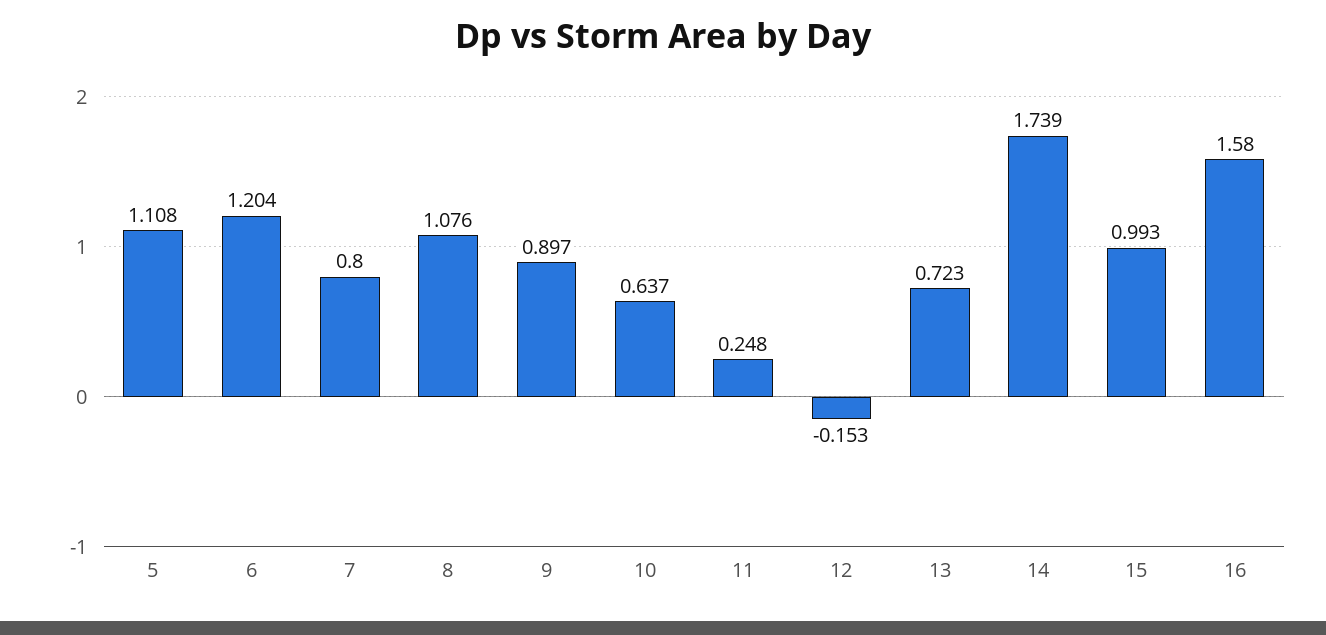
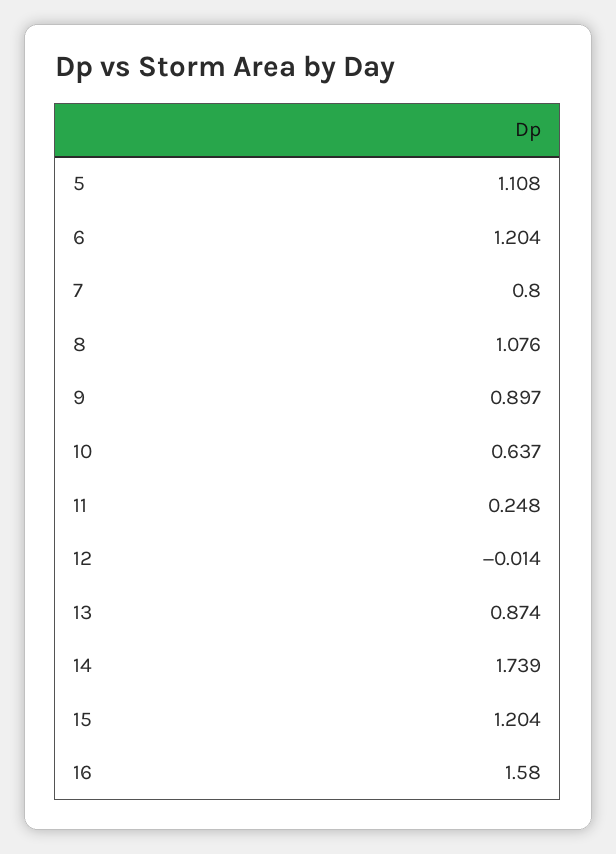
12: -0.153 -> -0.014
13: 0.723 -> 0.874
15: 0.993 -> 1.204

